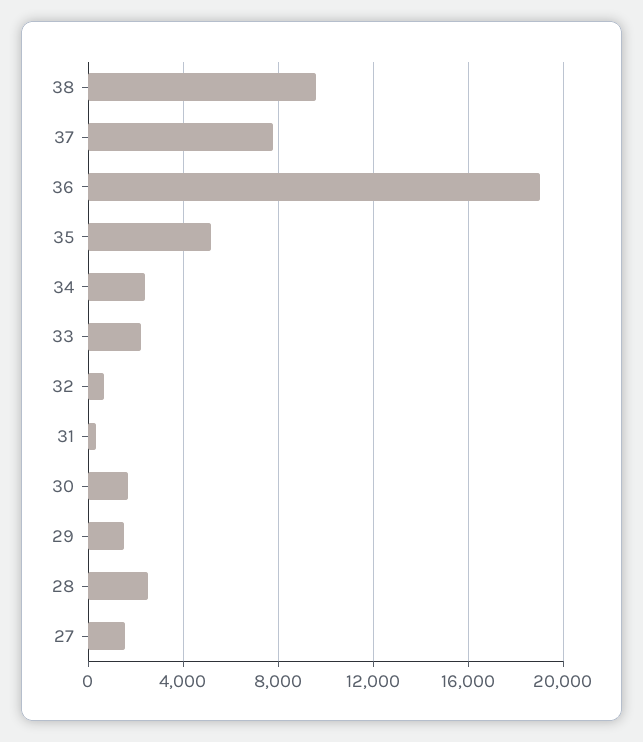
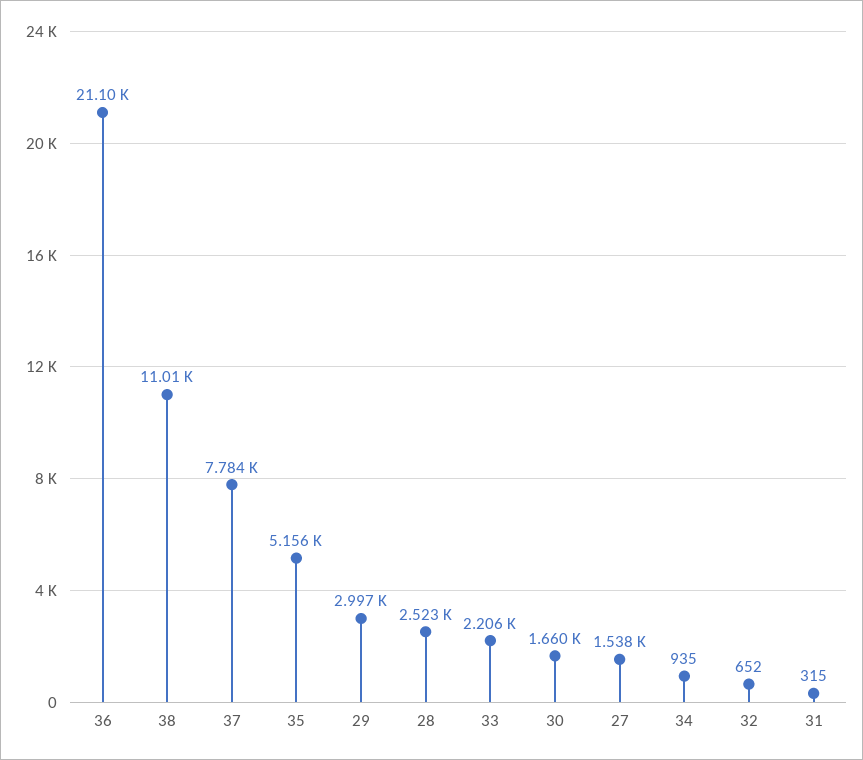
38: 9500 -> 11010
36: 19000 -> 21100
34: 2500 -> 935
29: 1500 -> 2997

